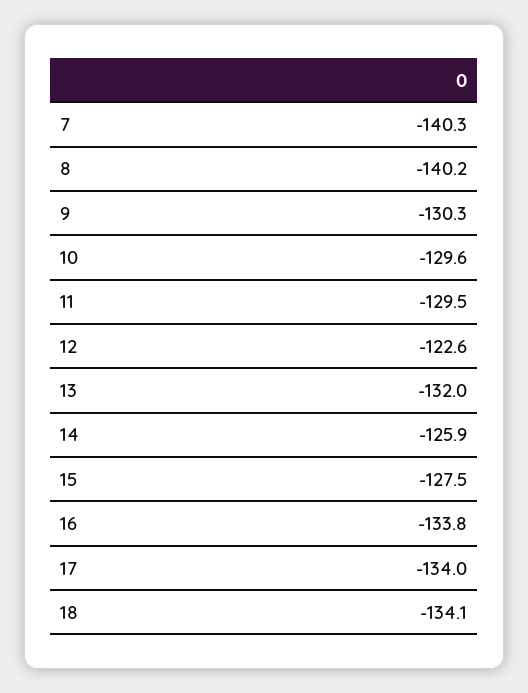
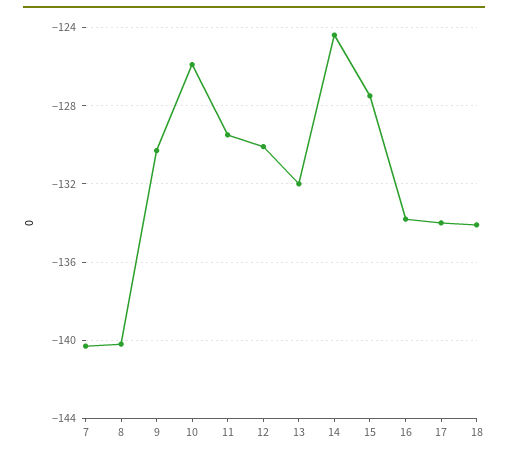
10: -129.6 -> -126
12: -122.6 -> -130
14: -125.9 -> -124.5

